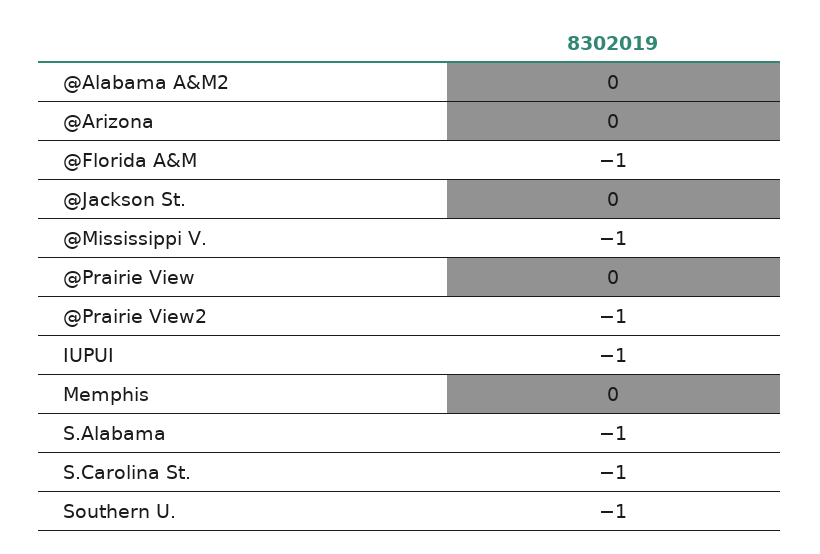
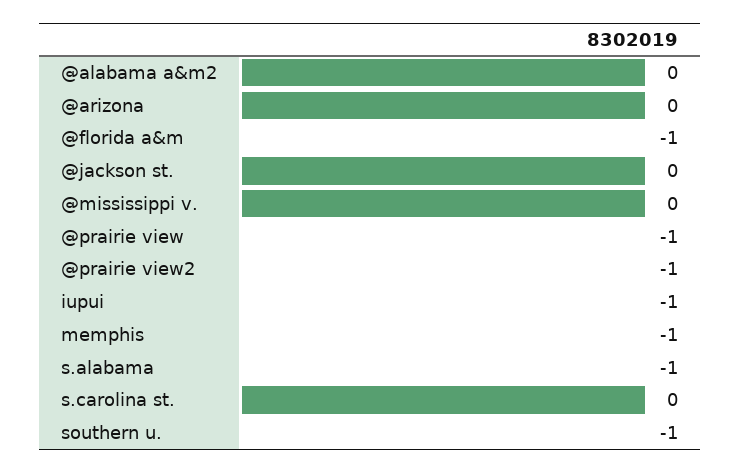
@Mississippi V.: -1 -> 0
@Prairie View: 0 -> -1
Memphis: 0 -> -1
S.Carolina St.: -1 -> 0

